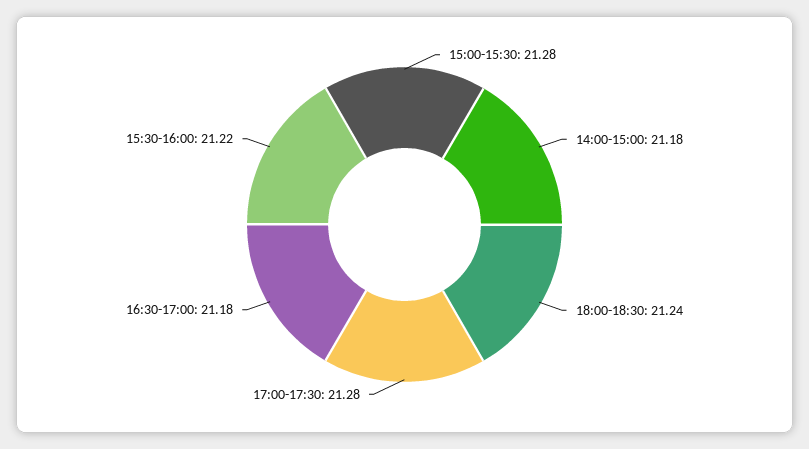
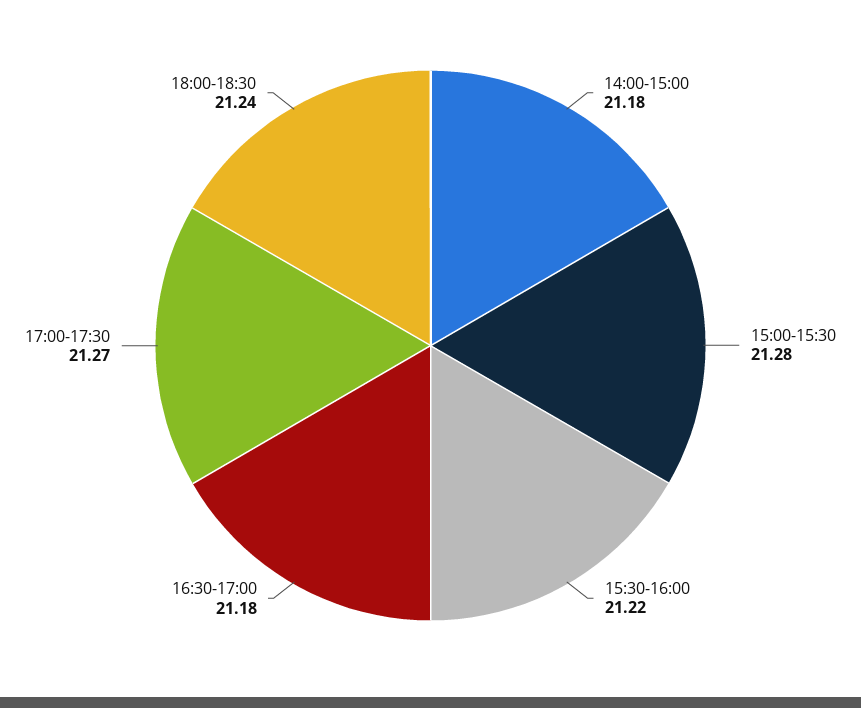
17:00-17:30: 21.28 -> 21.27

